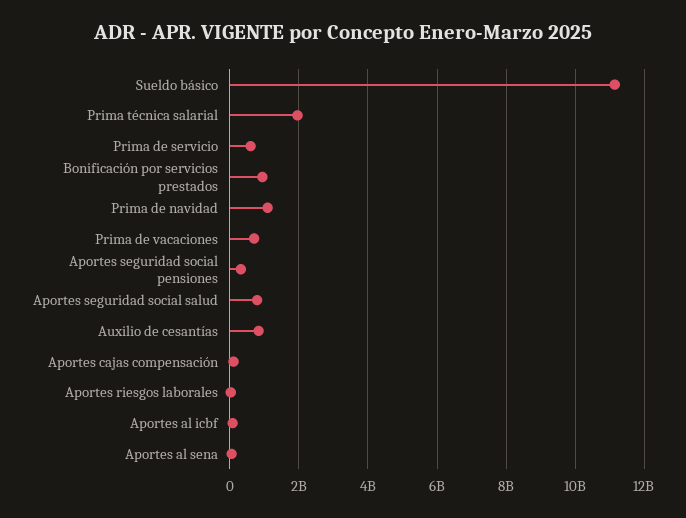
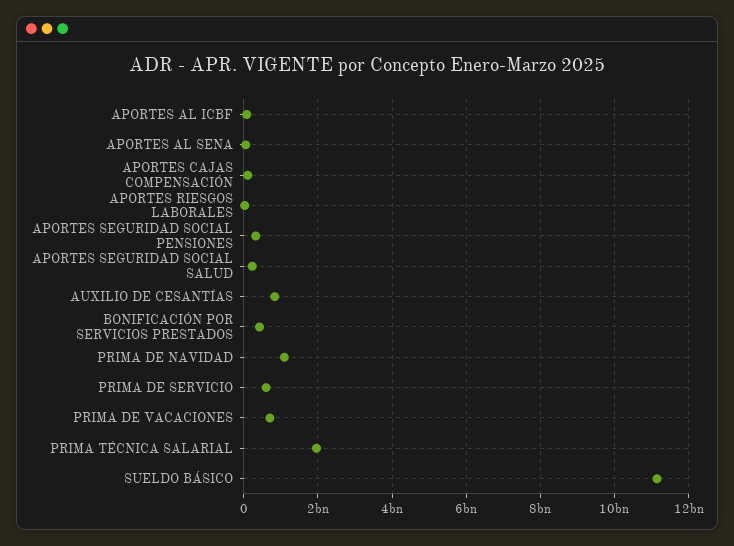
Bonificación por servicios prestados: 1000000000 -> 400000000
Aportes seguridad social salud: 800000000 -> 200000000

